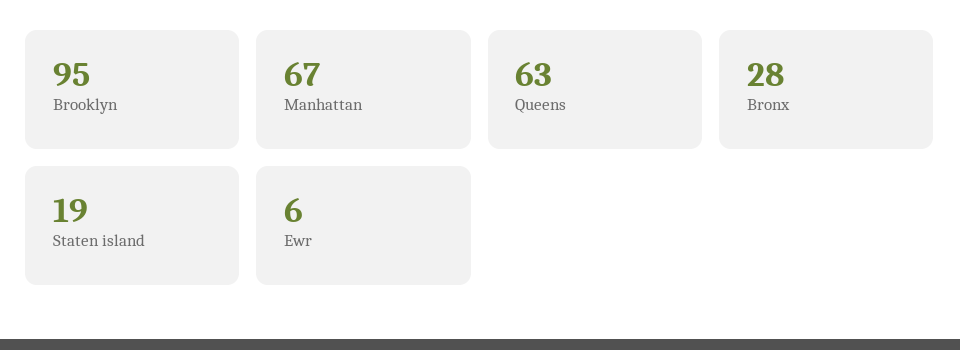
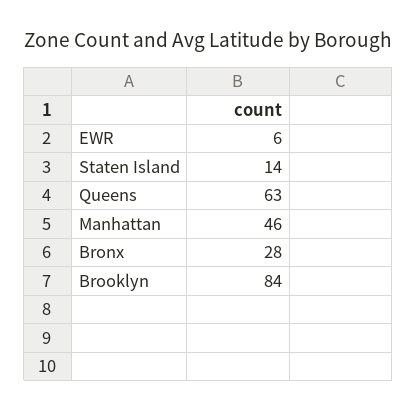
Brooklyn: 95 -> 84
Manhattan: 67 -> 46
Staten island: 19 -> 14

